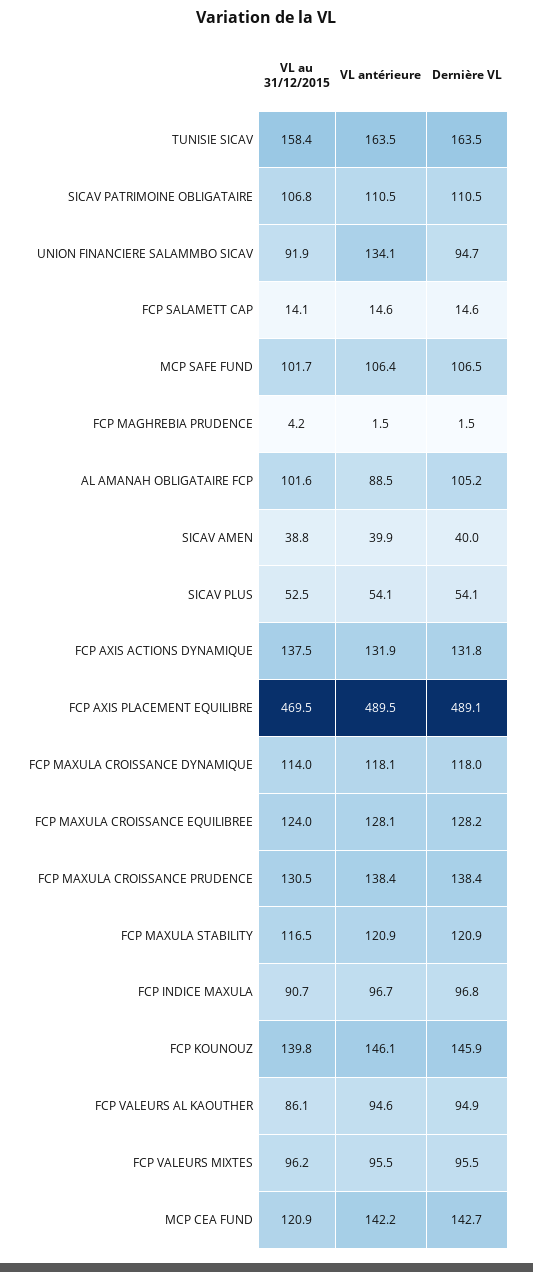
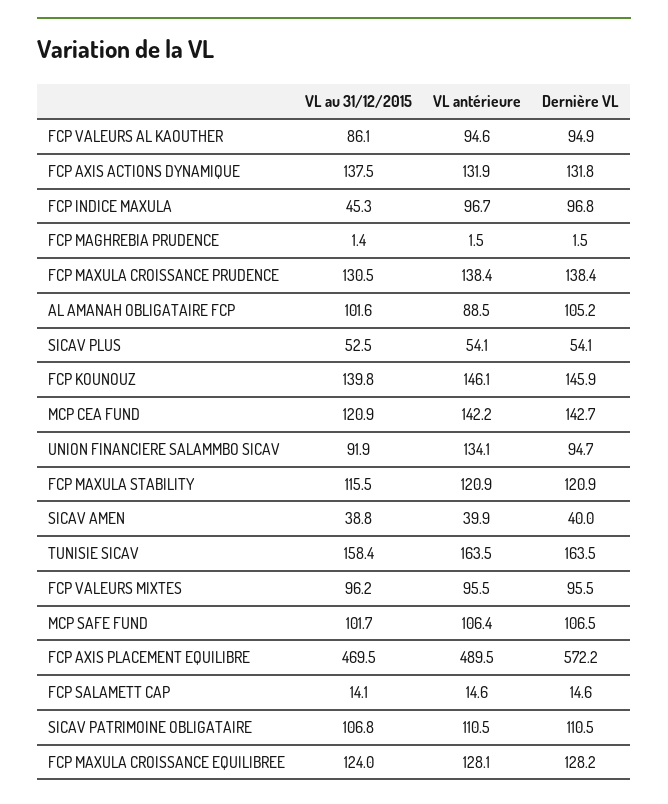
VL au 31/12/2015, FCP MAGHREBIA PRUDENCE: 4.2 -> 1.4
Dernière VL, FCP AXIS PLACEMENT EQUILIBRE: 489.1 -> 572.2
VL au 31/12/2015, FCP MAXULA CROISSANCE DYNAMIQUE: 114 -> none
VL antérieure, FCP MAXULA CROISSANCE DYNAMIQUE: 118.1 -> none
Dernière VL, FCP MAXULA CROISSANCE DYNAMIQUE: 118 -> none
VL au 31/12/2015, FCP MAXULA STABILITY: 116.5 -> 115.5
VL au 31/12/2015, FCP INDICE MAXULA: 90.7 -> 45.3

